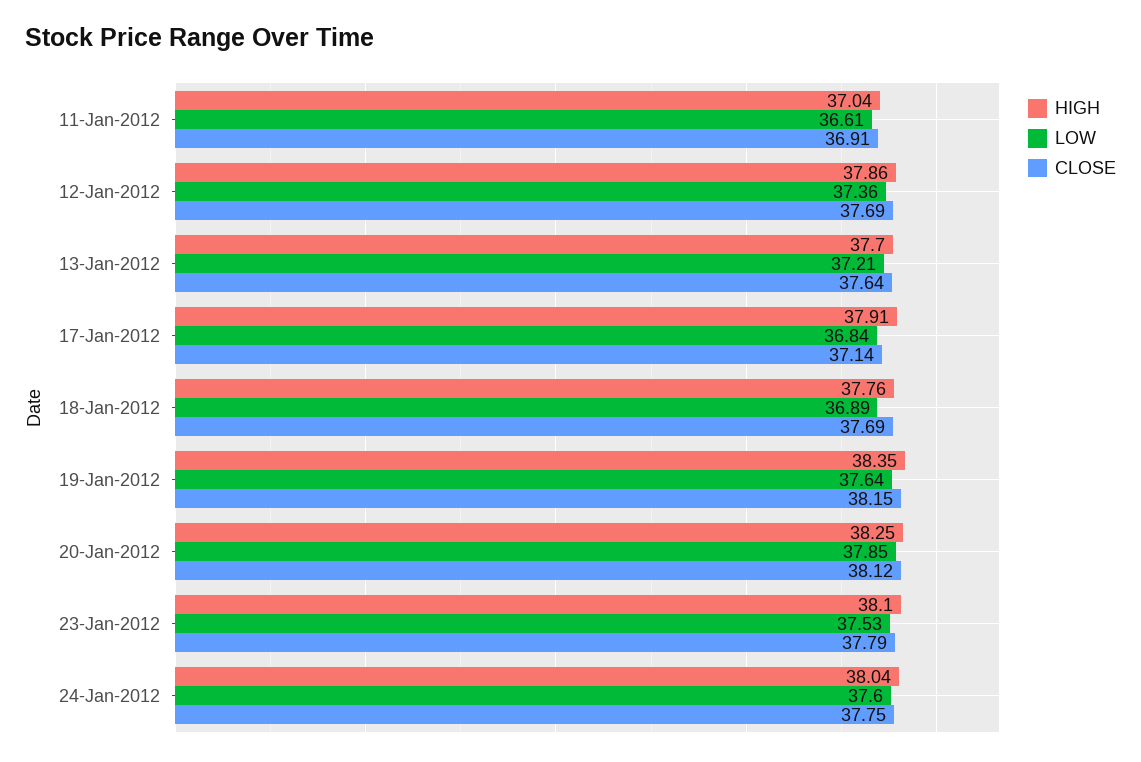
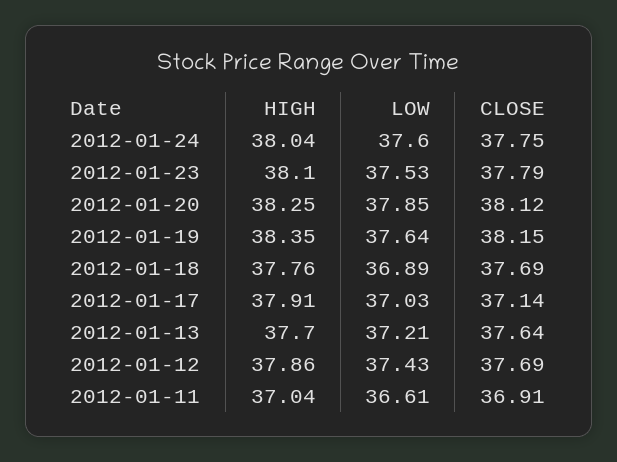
LOW, 12-Jan-2012: 37.36 -> 37.43
LOW, 17-Jan-2012: 36.84 -> 37.03

